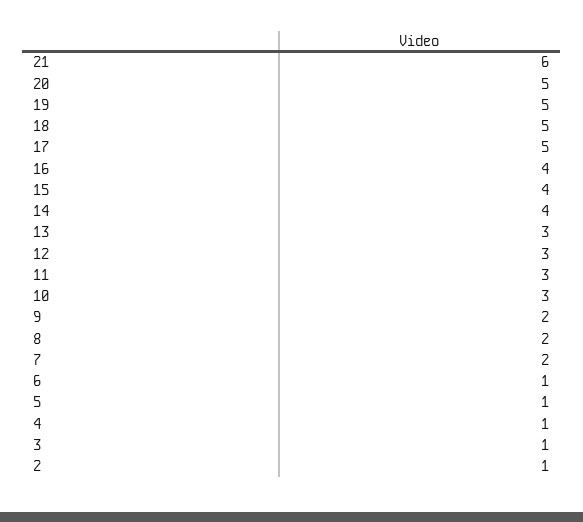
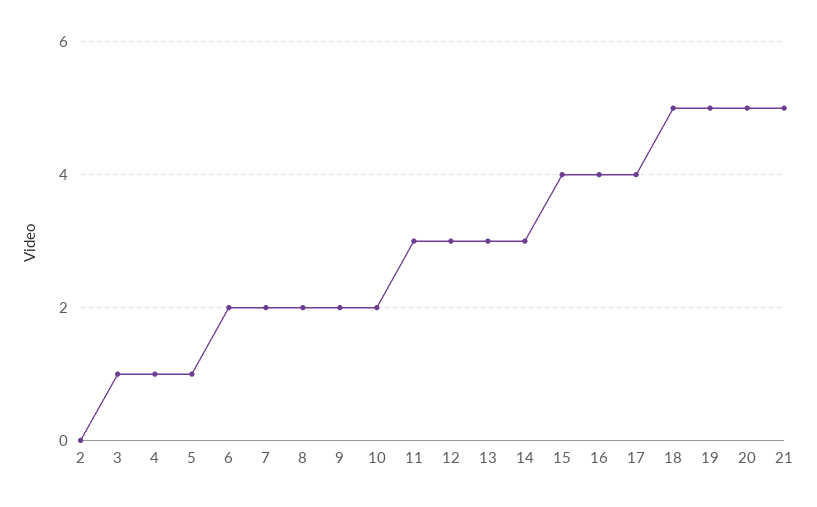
21: 6 -> 5
17: 5 -> 4
14: 4 -> 3
10: 3 -> 2
6: 1 -> 2
2: 1 -> 0

